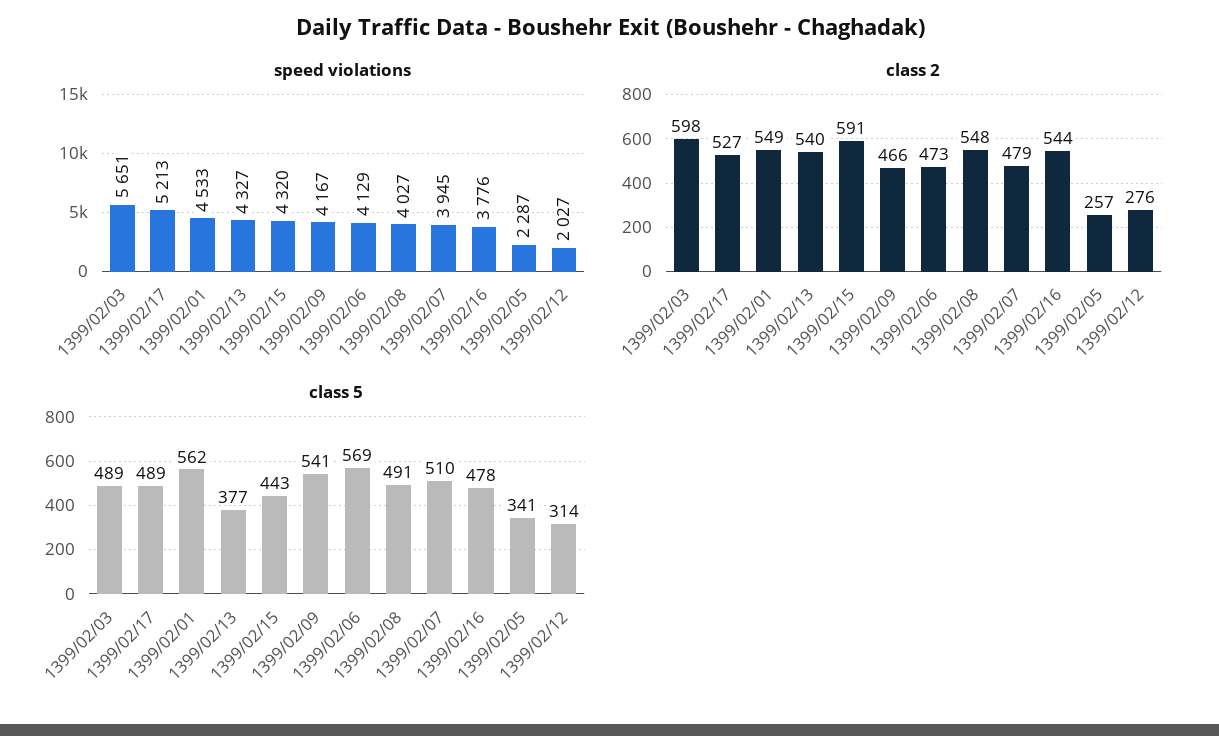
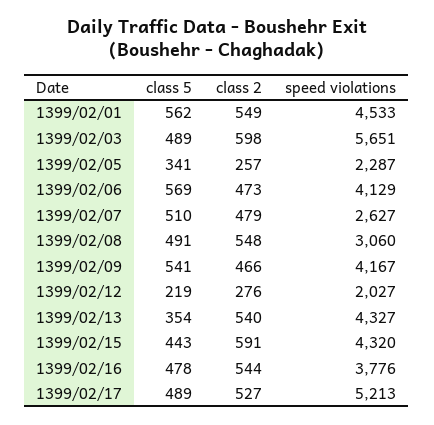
speed violations, 1399/02/08: 4027 -> 3060
speed violations, 1399/02/07: 3945 -> 2627
class 5, 1399/02/13: 377 -> 354
class 5, 1399/02/12: 314 -> 219

